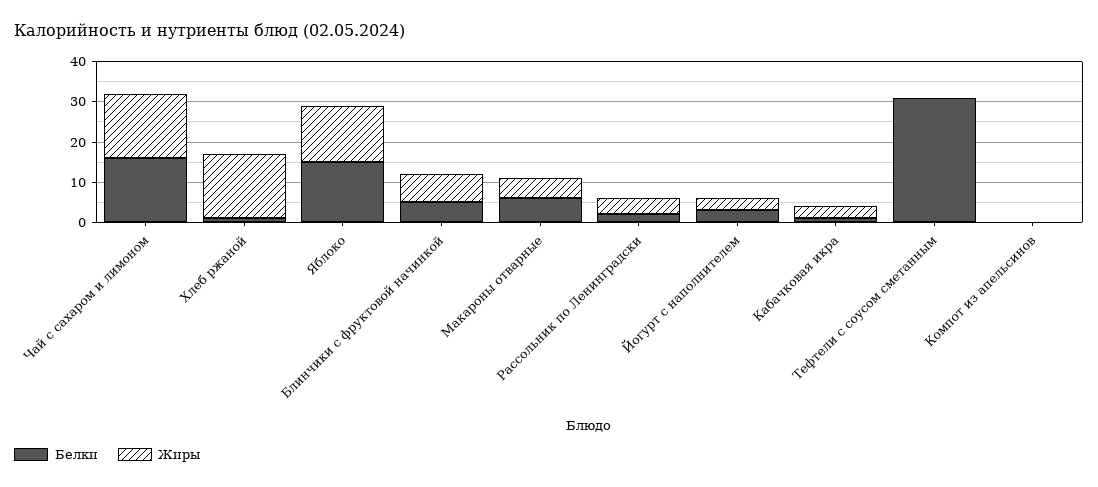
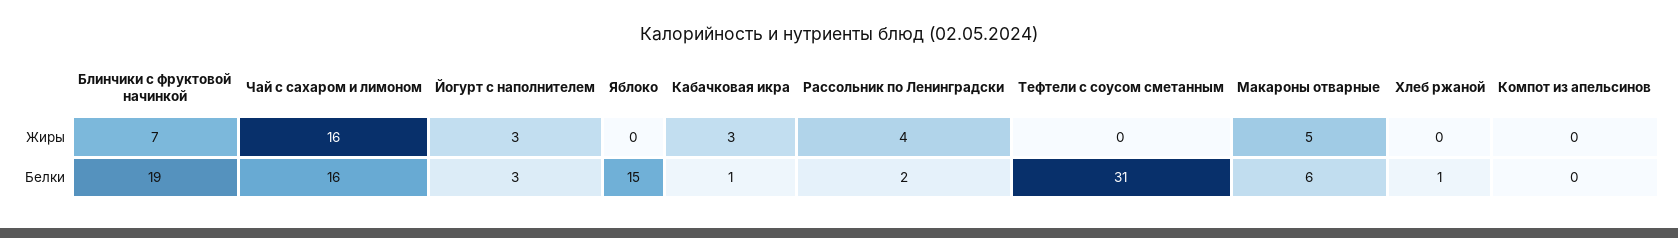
Жиры, Хлеб ржаной: 15 -> 0
Жиры, Яблоко: 15 -> 0
Белки, Блинчики с фруктовой начинкой: 5 -> 19

